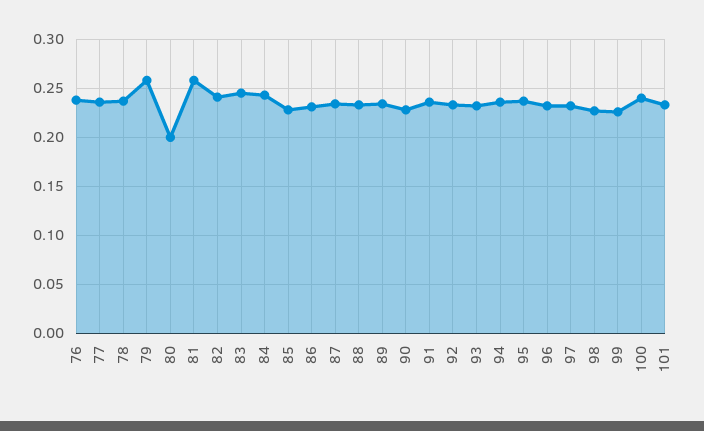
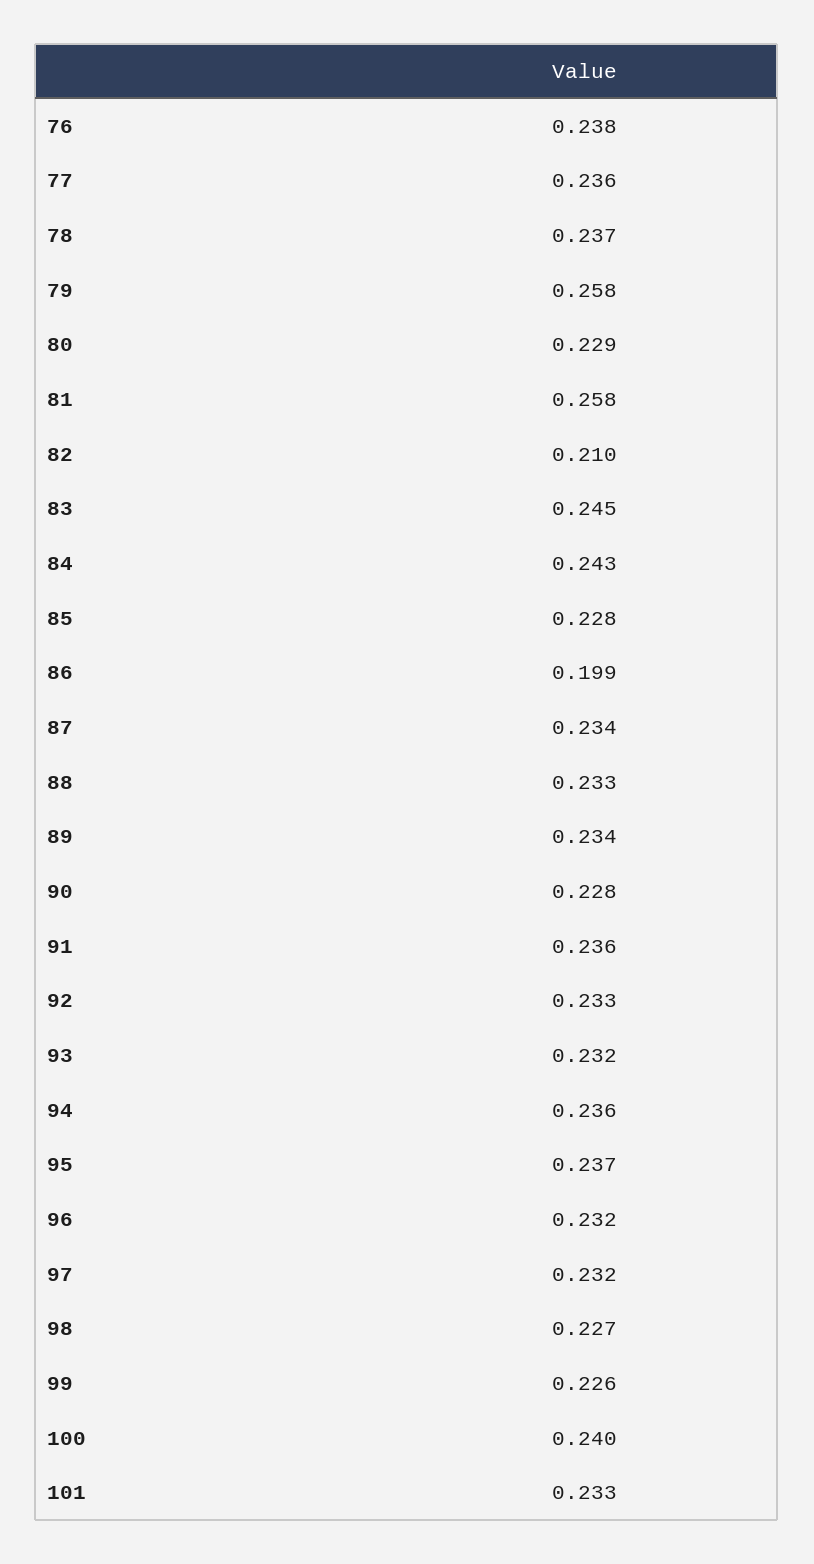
80: 0.2 -> 0.229
82: 0.24 -> 0.21
86: 0.23 -> 0.199

